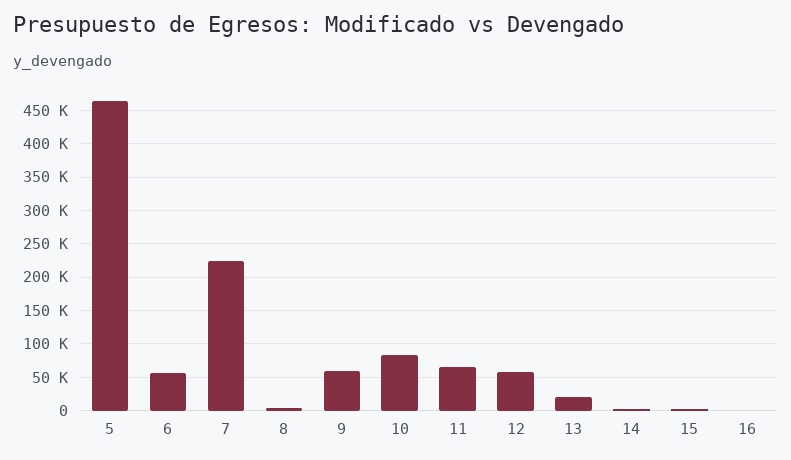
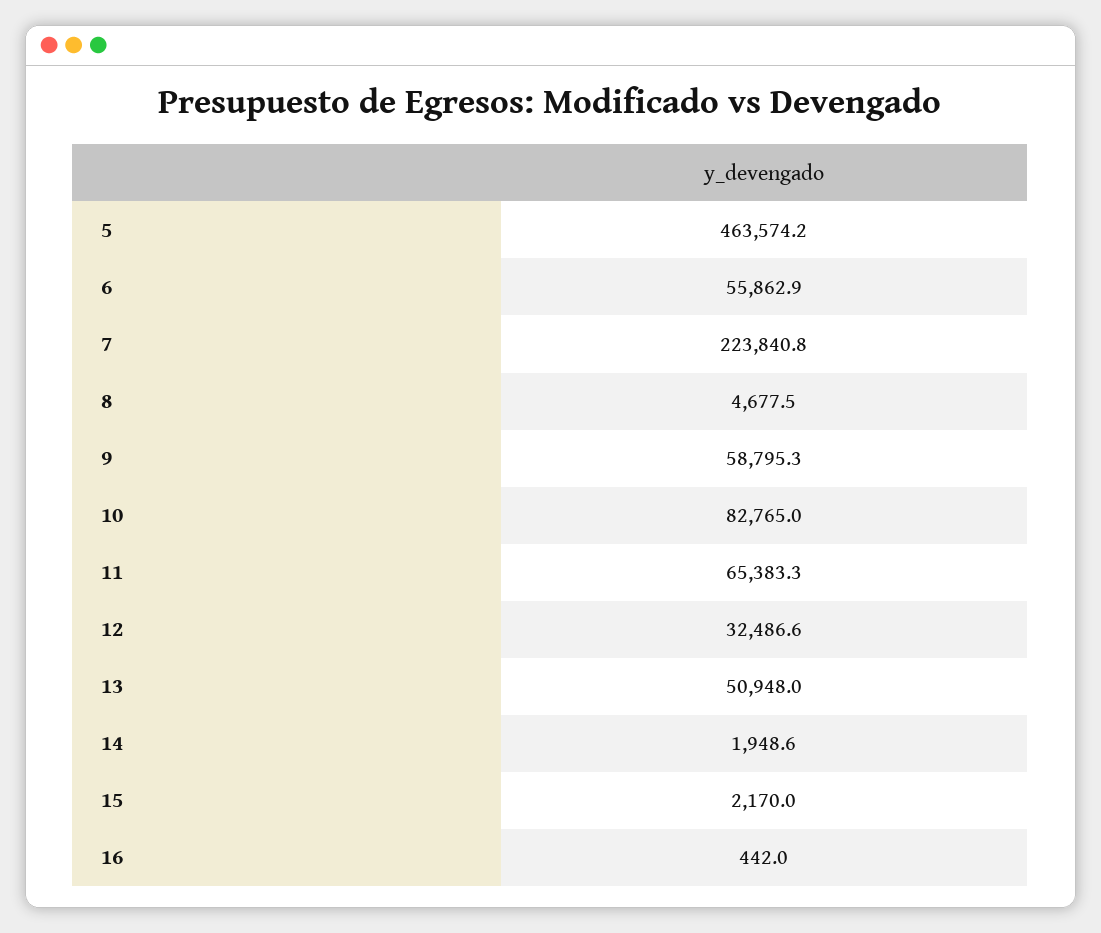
12: 60000 -> 32486.6
13: 20000 -> 50948

